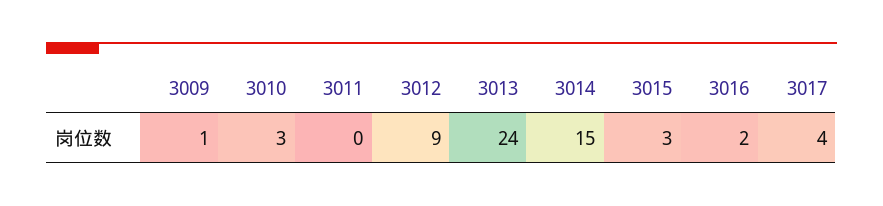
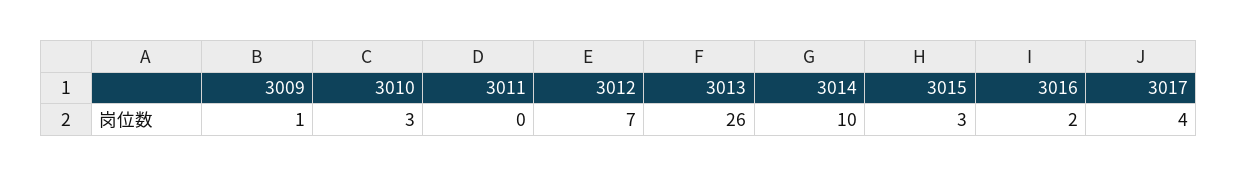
3012: 9 -> 7
3013: 24 -> 26
3014: 15 -> 10

